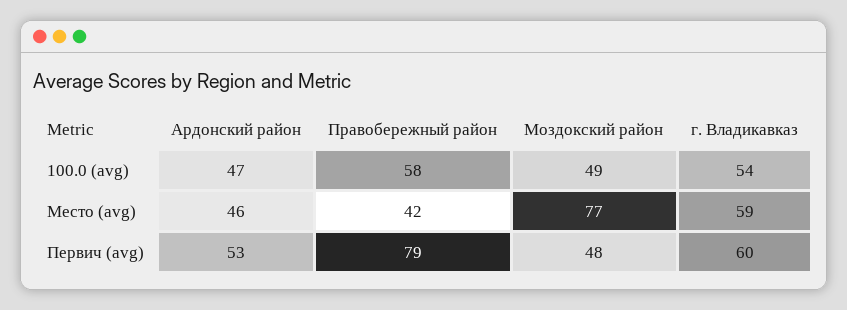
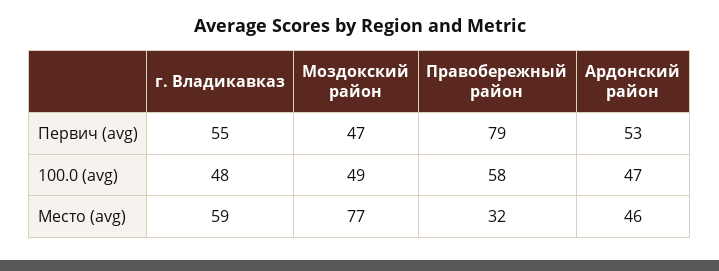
г. Владикавказ, 100.0 (avg): 54 -> 48
Правобережный район, Место (avg): 42 -> 32
Моздокский район, Первич (avg): 48 -> 47
г. Владикавказ, Первич (avg): 60 -> 55

